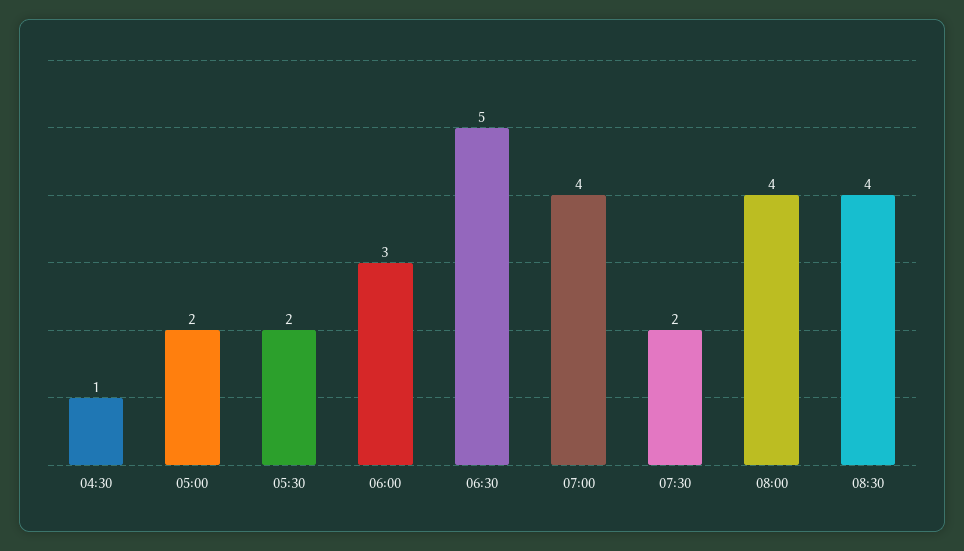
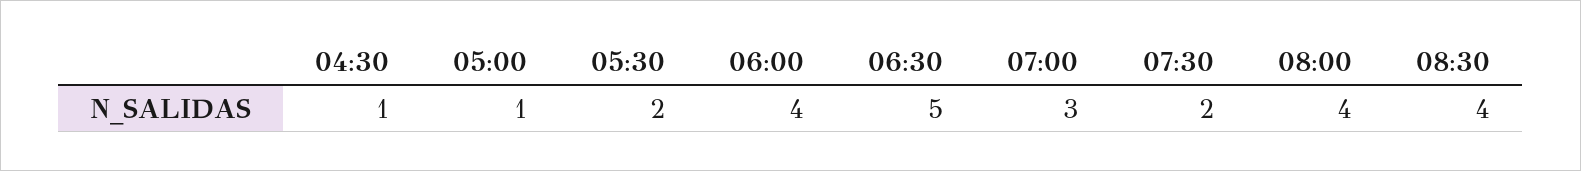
05:00: 2 -> 1
06:00: 3 -> 4
07:00: 4 -> 3

